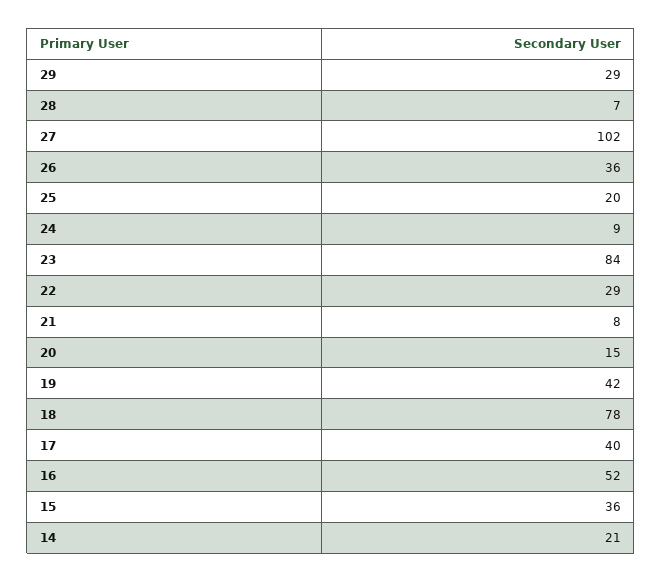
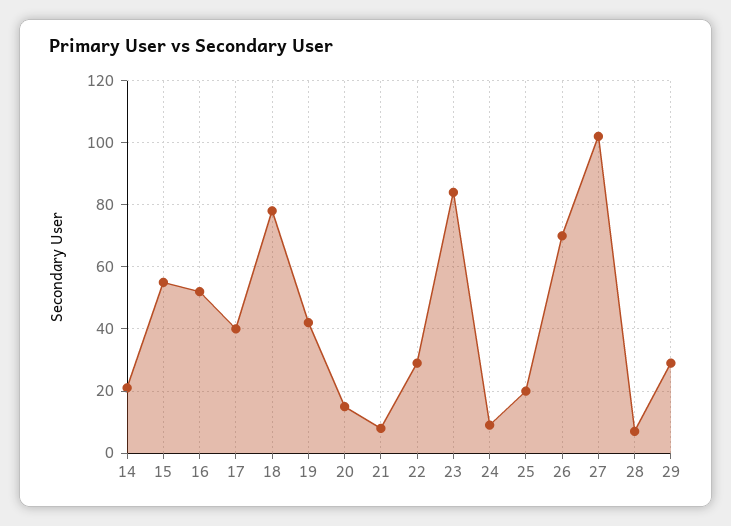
26: 36 -> 70
15: 36 -> 55

